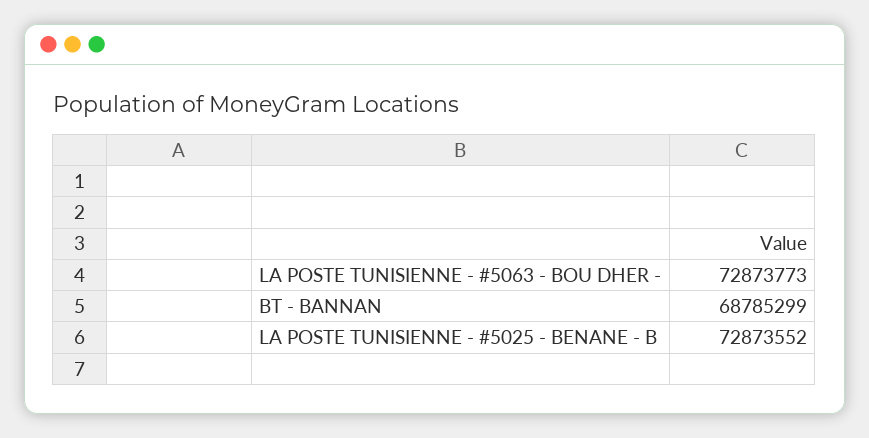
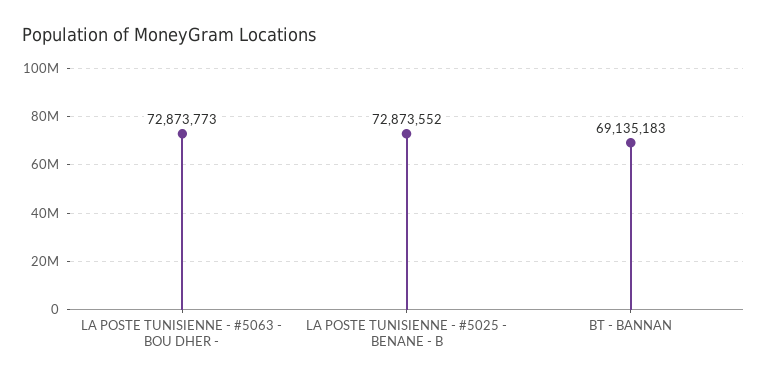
BT - BANNAN: 68785299 -> 69135183

